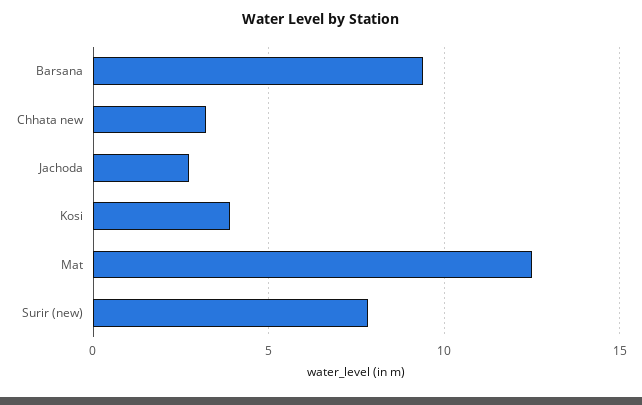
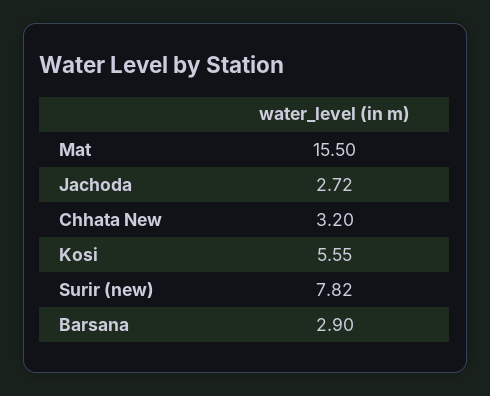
Barsana: 9.5 -> 2.9
Kosi: 4 -> 5.55
Mat: 12.5 -> 15.5

